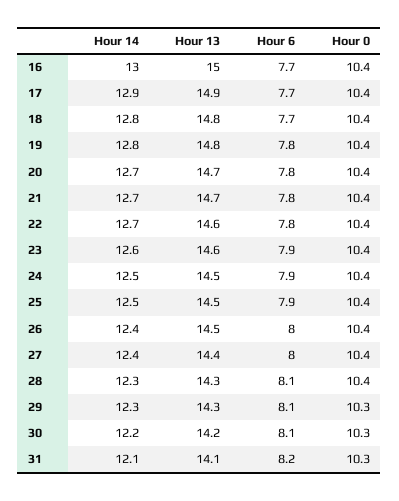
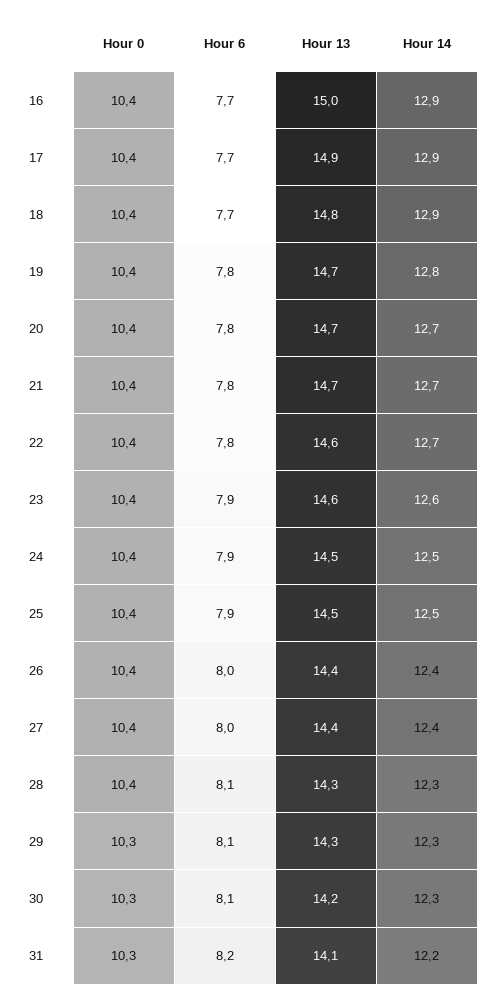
Hour 14, 16: 13 -> 12.9
Hour 14, 18: 12.8 -> 12.9
Hour 13, 19: 14.8 -> 14.7
Hour 13, 26: 14.5 -> 14.4
Hour 14, 30: 12.2 -> 12.3
Hour 14, 31: 12.1 -> 12.2

